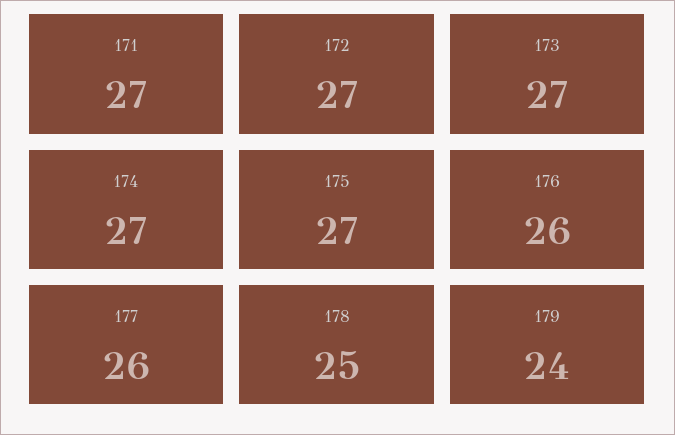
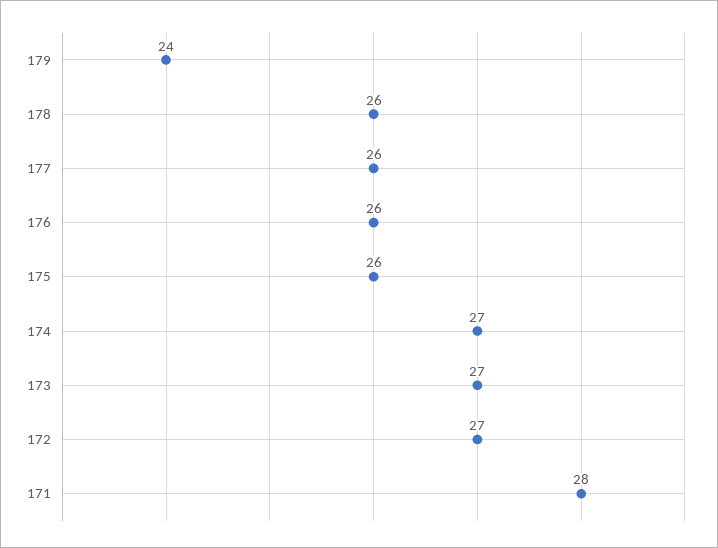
171: 27 -> 28
175: 27 -> 26
178: 25 -> 26

